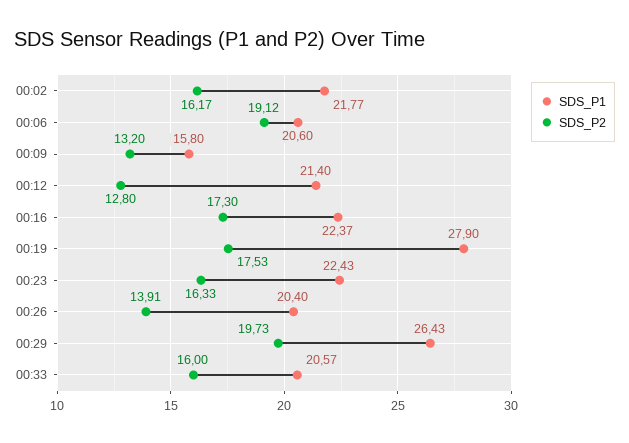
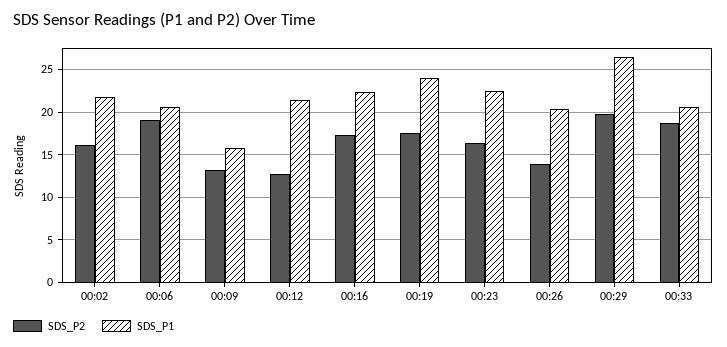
SDS_P1, 00:19: 27.9 -> 24
SDS_P2, 00:33: 16 -> 19

